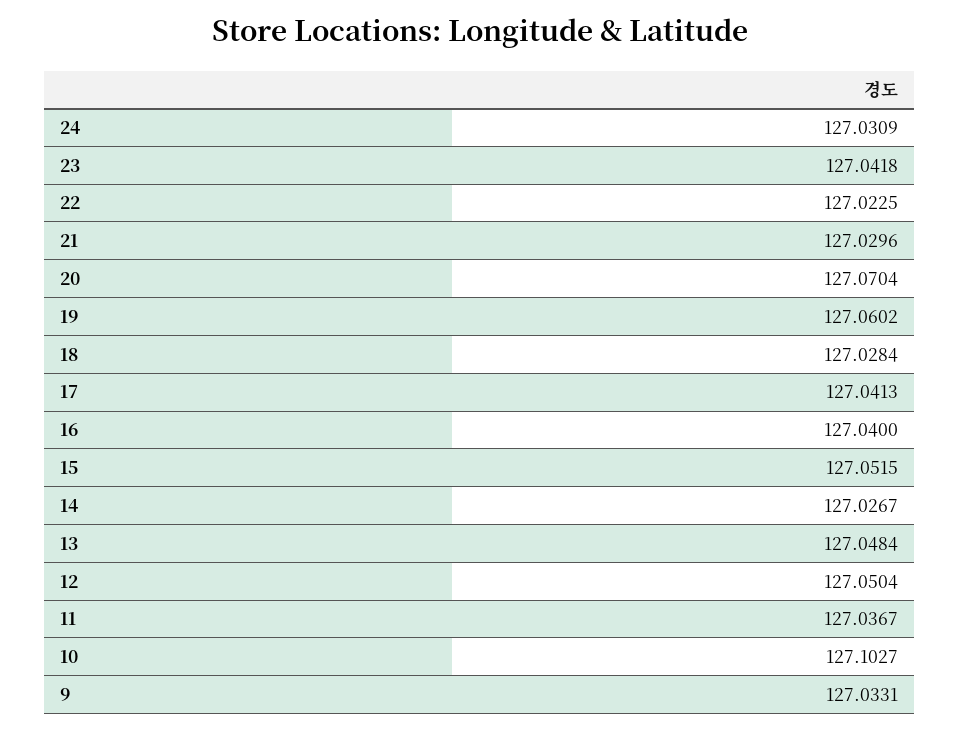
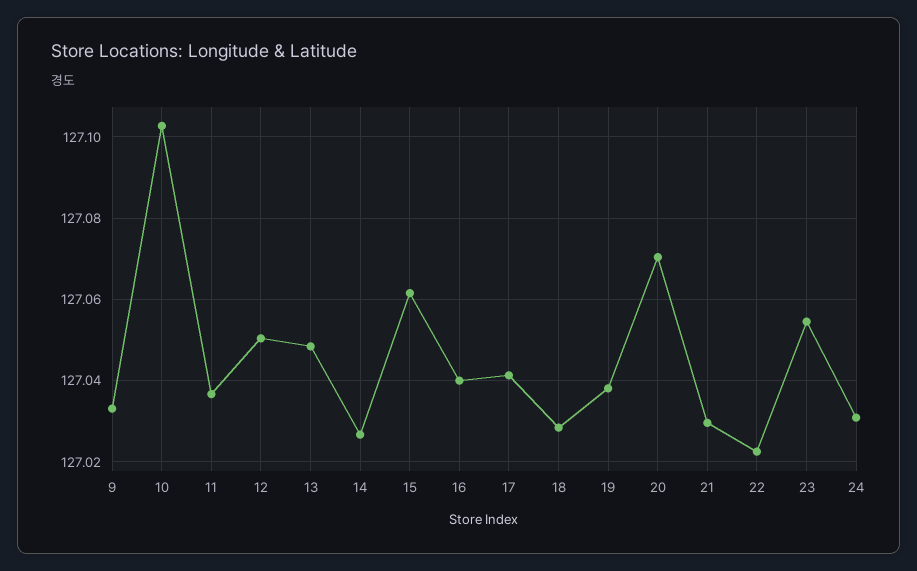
23: 127.0418 -> 127.054
19: 127.0602 -> 127.038
15: 127.0515 -> 127.062

